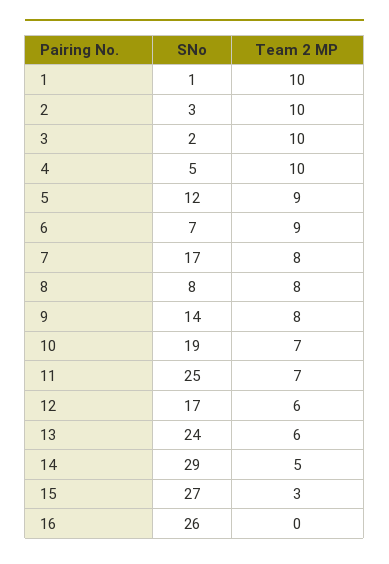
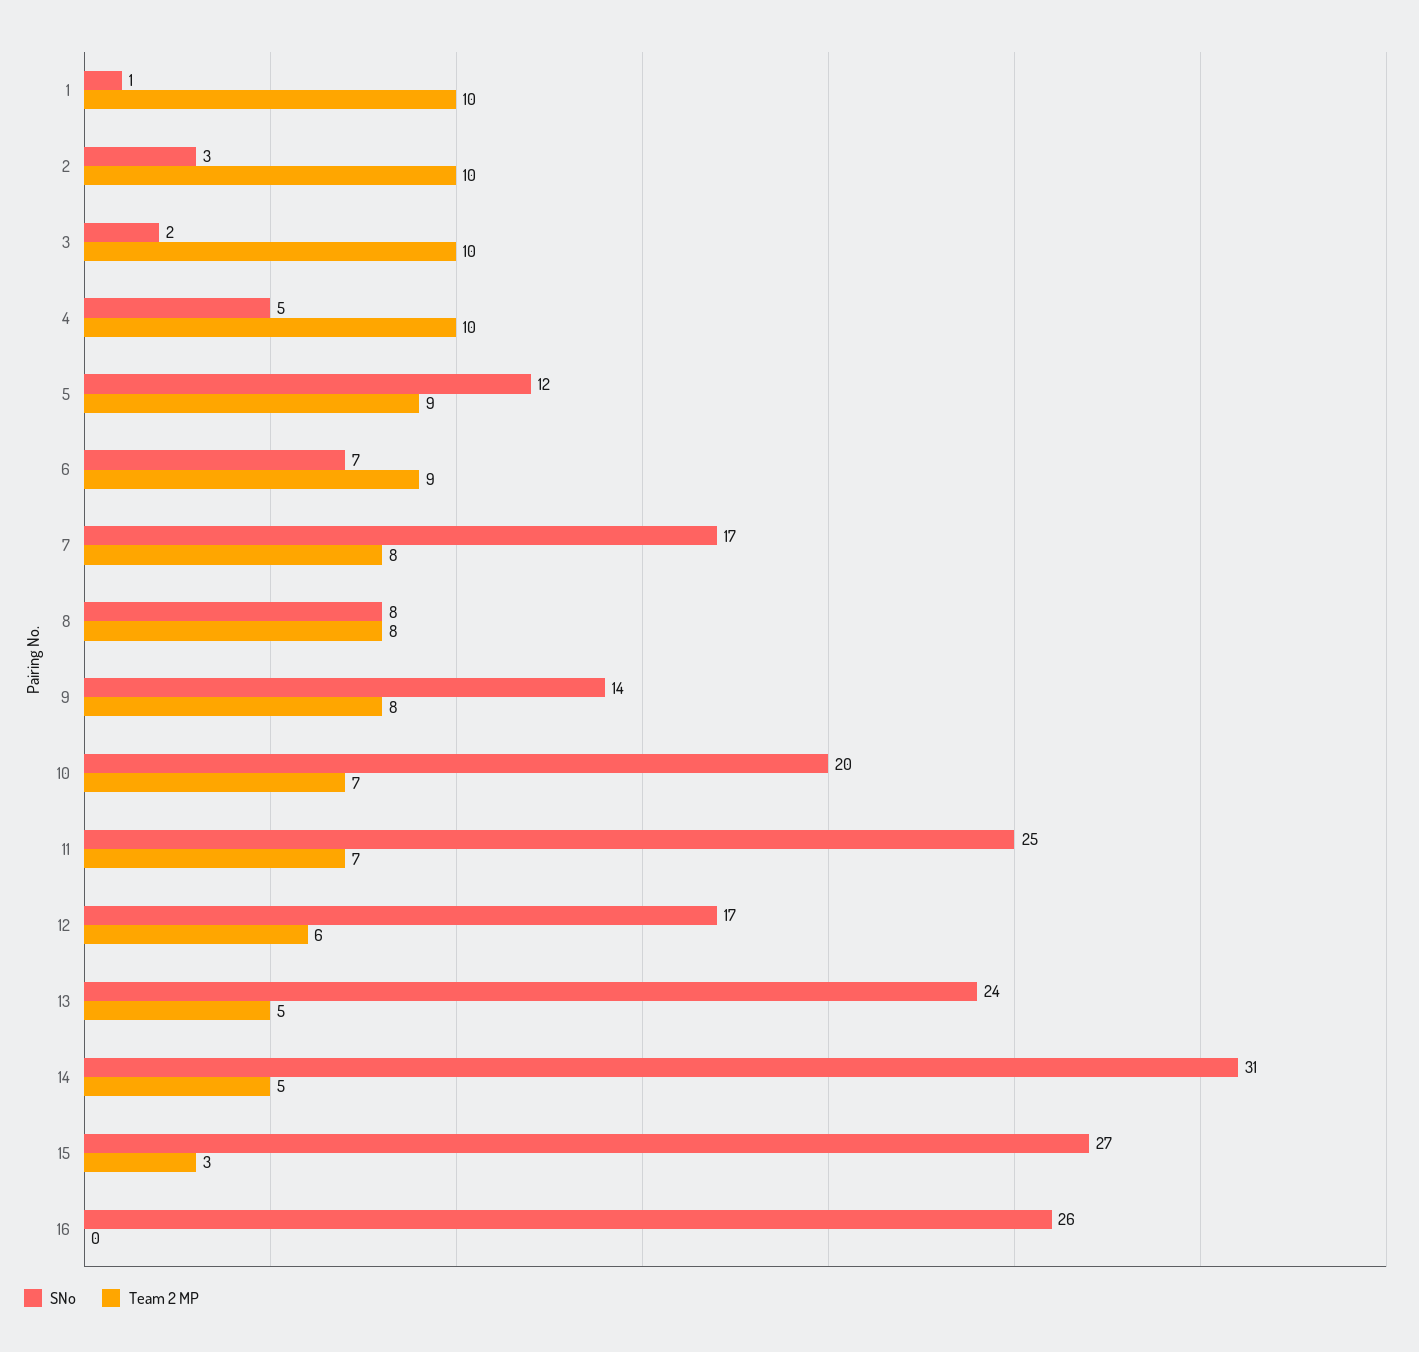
SNo, 10: 19 -> 20
Team 2 MP, 13: 6 -> 5
SNo, 14: 29 -> 31

